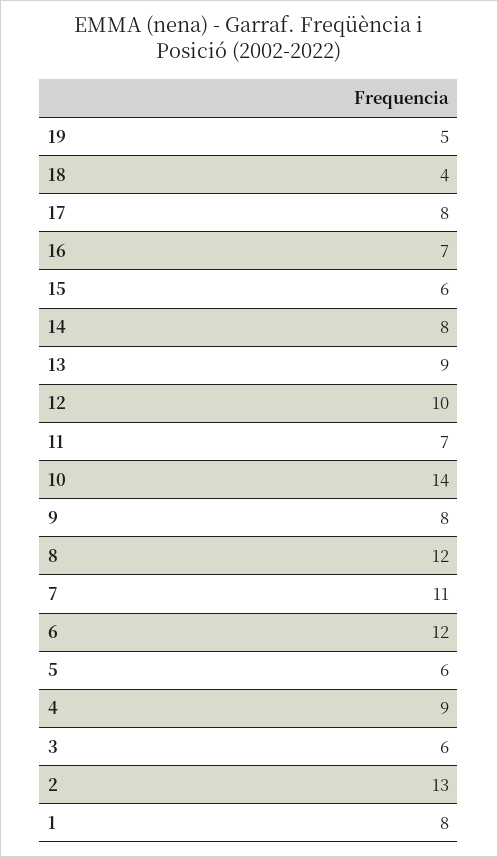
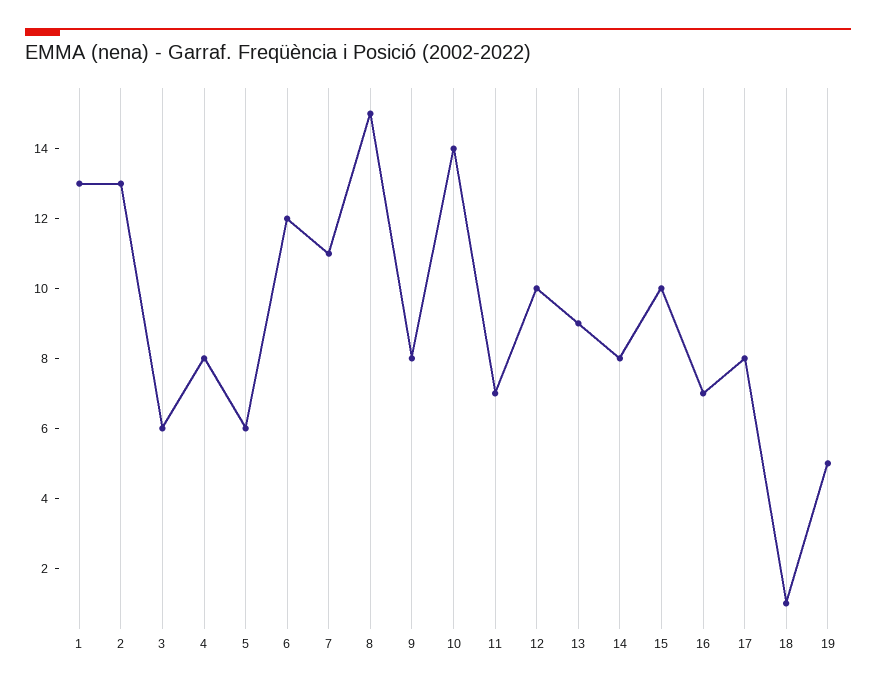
18: 4 -> 1
15: 6 -> 10
8: 12 -> 15
4: 9 -> 8
1: 8 -> 13

